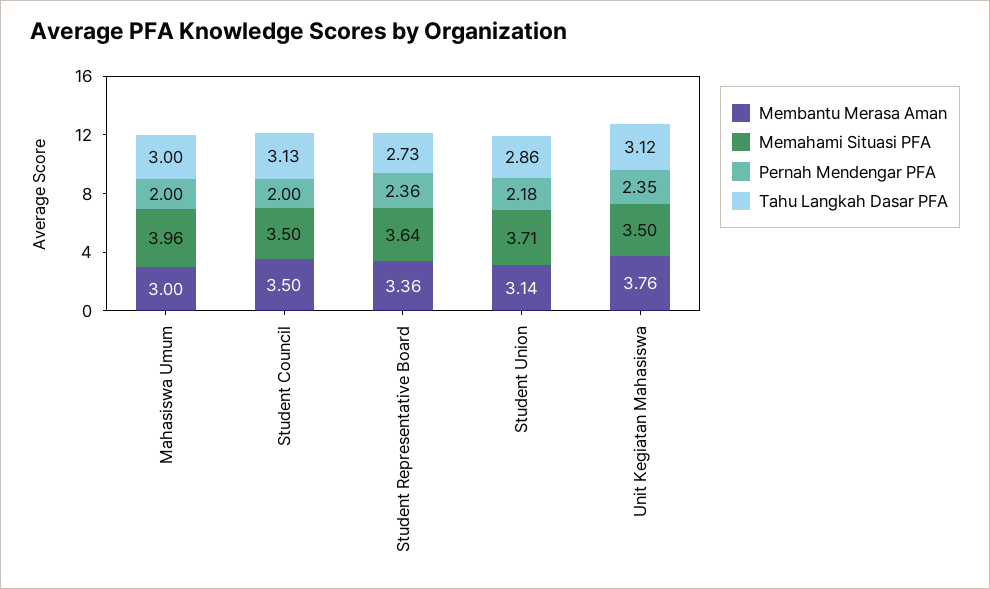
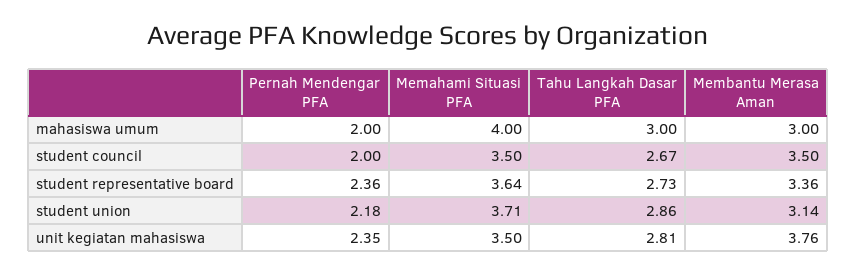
Memahami Situasi PFA, Mahasiswa Umum: 3.96 -> 4
Tahu Langkah Dasar PFA, Student Council: 3.13 -> 2.67
Tahu Langkah Dasar PFA, Unit Kegiatan Mahasiswa: 3.12 -> 2.81

